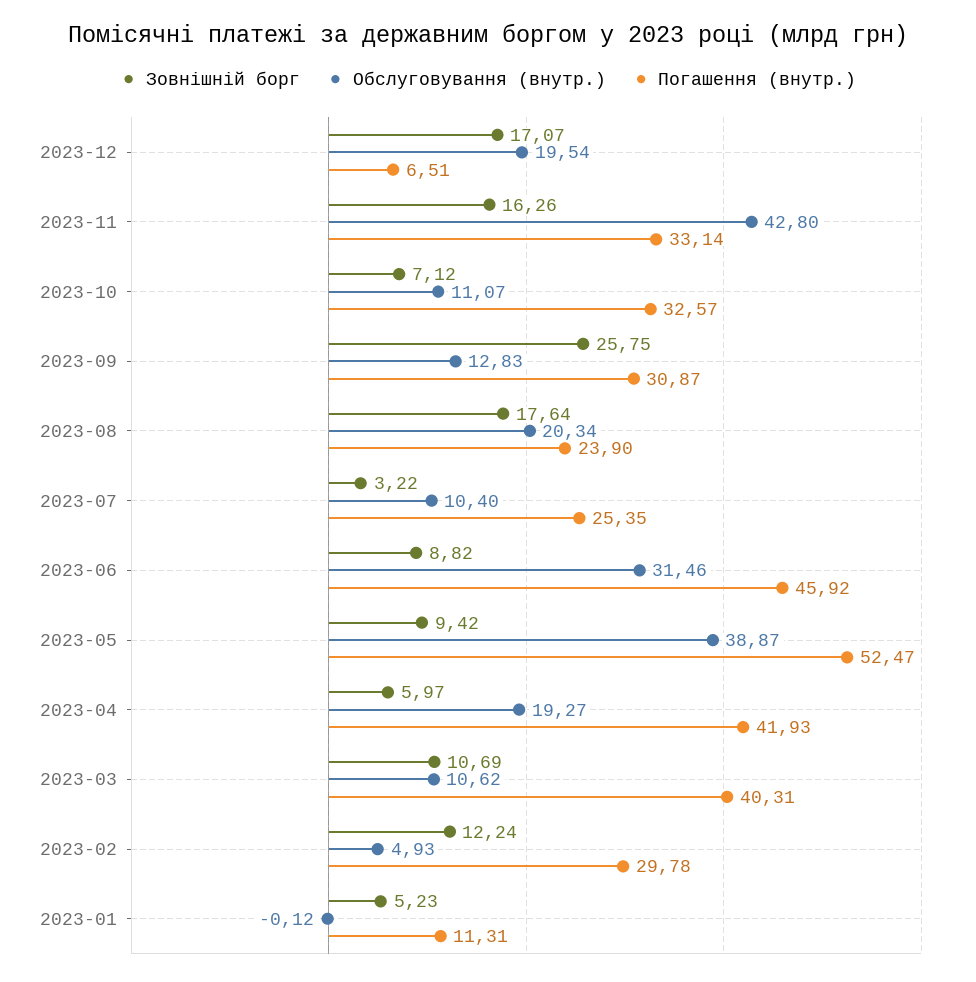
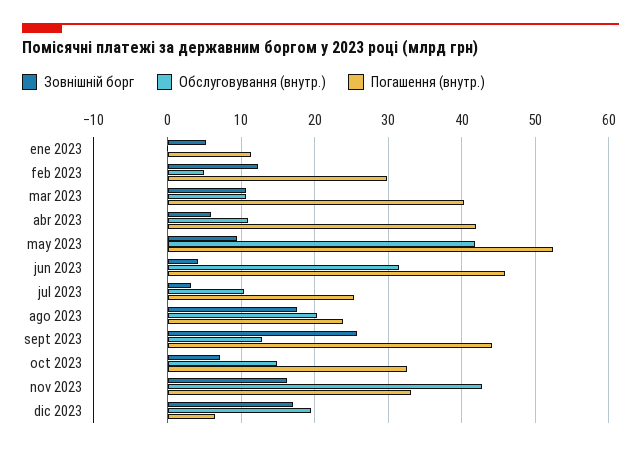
Обслуговування (внутр.), 2023-10: 11.07 -> 15
Погашення (внутр.), 2023-09: 30.87 -> 44
Зовнішній борг, 2023-06: 8.82 -> 4
Обслуговування (внутр.), 2023-05: 38.87 -> 42
Обслуговування (внутр.), 2023-04: 19.27 -> 11

